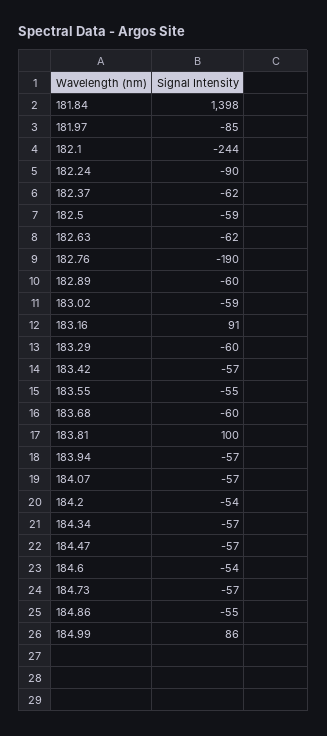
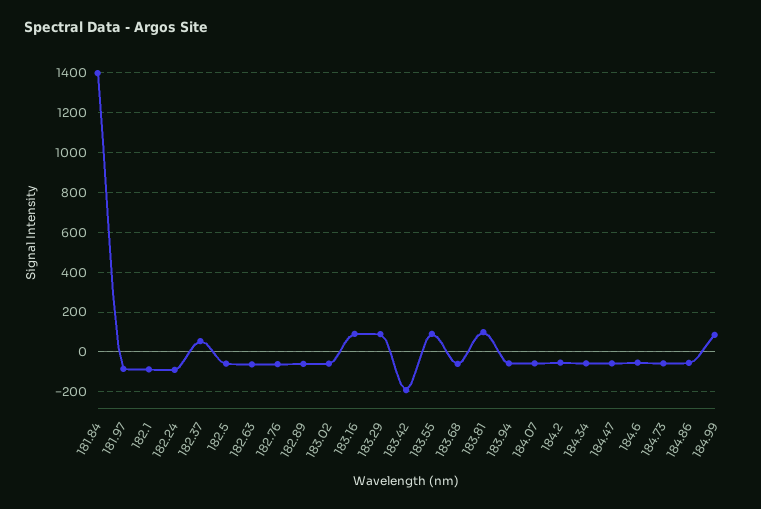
182.1: -244 -> -100
182.37: -62 -> 50
182.76: -190 -> -50
183.29: -60 -> 100
183.42: -57 -> -200
183.55: -55 -> 100

